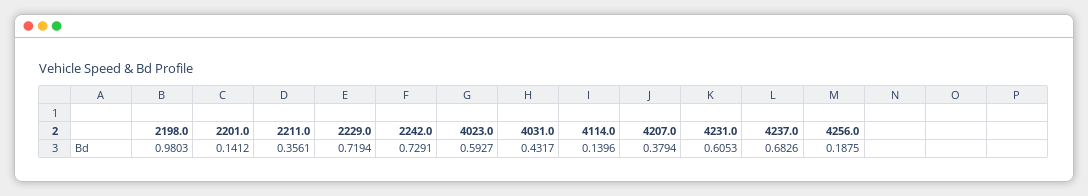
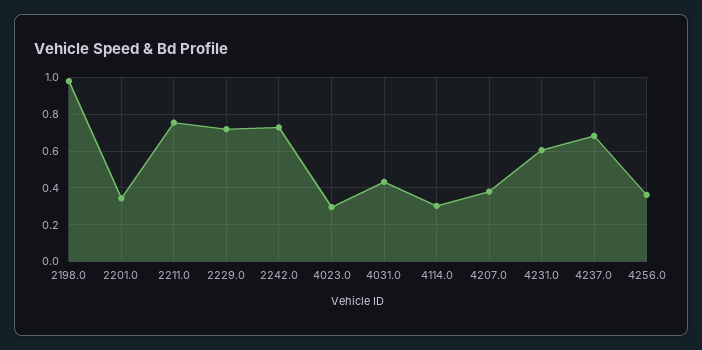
2201.0: 0.1412 -> 0.35
2211.0: 0.3561 -> 0.75
4023.0: 0.5927 -> 0.3
4114.0: 0.1396 -> 0.3
4256.0: 0.1875 -> 0.35

